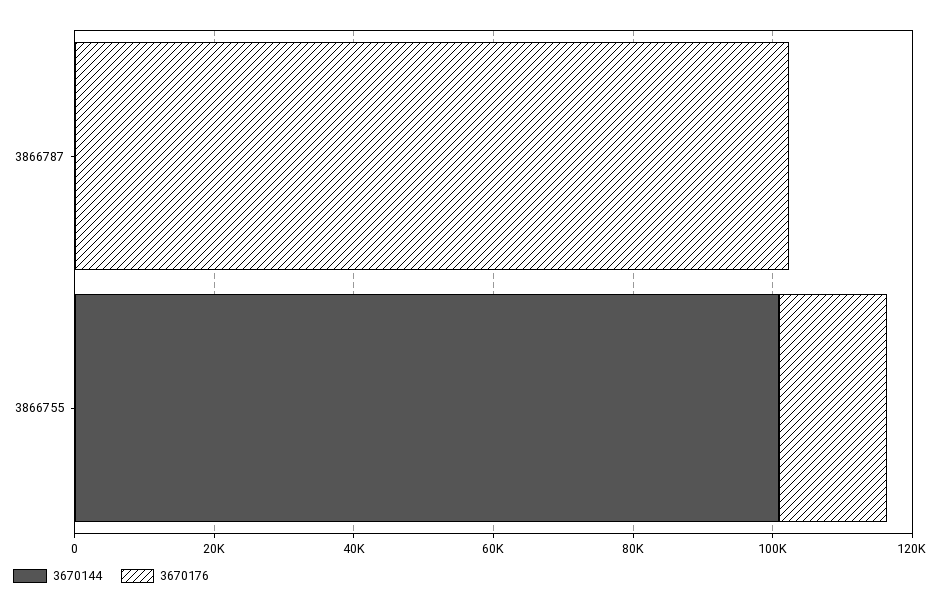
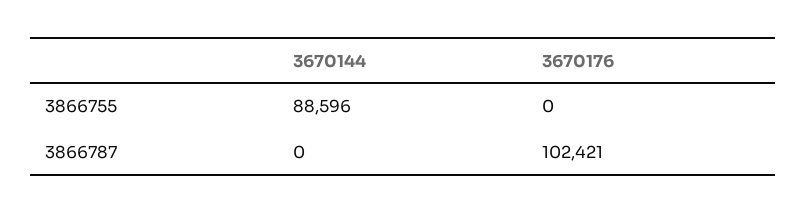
3670144, 3866755: 100000 -> 88596
3670176, 3866755: 15000 -> 0

